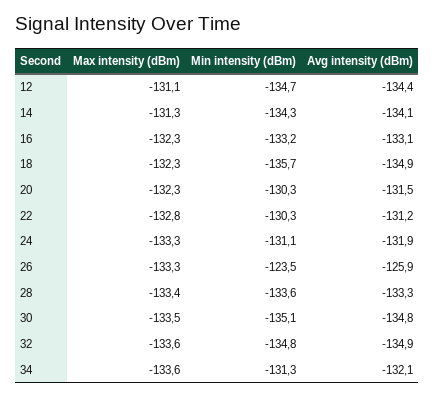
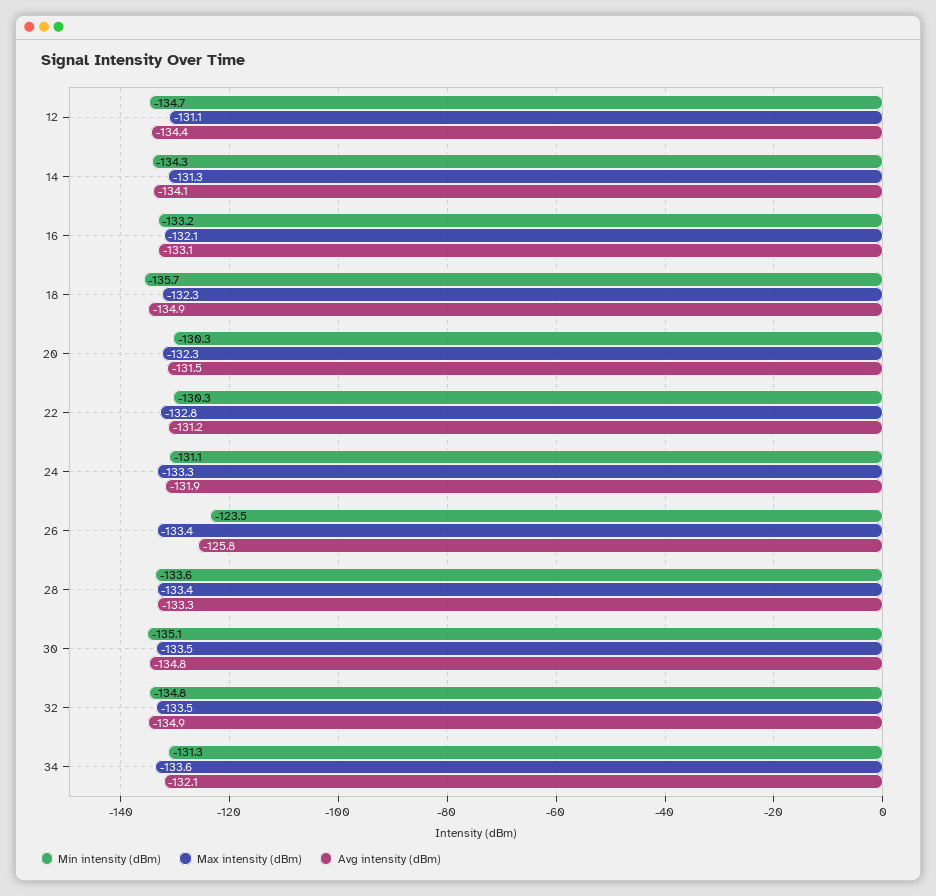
Max intensity (dBm), 16: -132.3 -> -132.1
Max intensity (dBm), 26: -133.3 -> -133.4
Avg intensity (dBm), 26: -125.9 -> -125.8
Max intensity (dBm), 32: -133.6 -> -133.5

